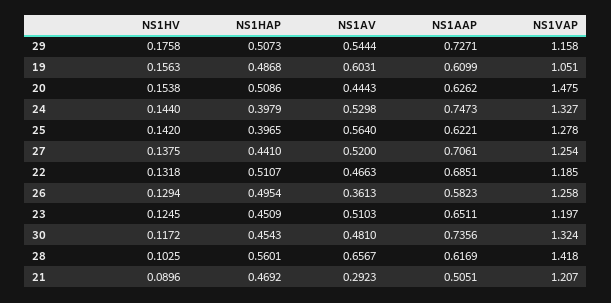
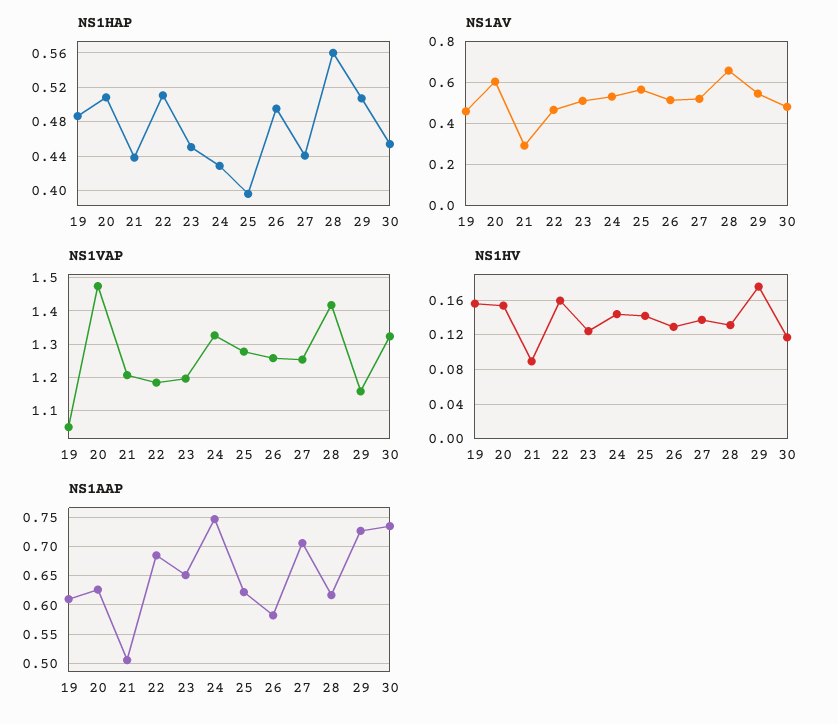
NS1AV, 19: 0.6031 -> 0.45
NS1AV, 20: 0.4443 -> 0.6
NS1HAP, 24: 0.3979 -> 0.43
NS1HV, 22: 0.1318 -> 0.16
NS1AV, 26: 0.3613 -> 0.5
NS1HV, 28: 0.1025 -> 0.13
NS1HAP, 21: 0.4692 -> 0.44

